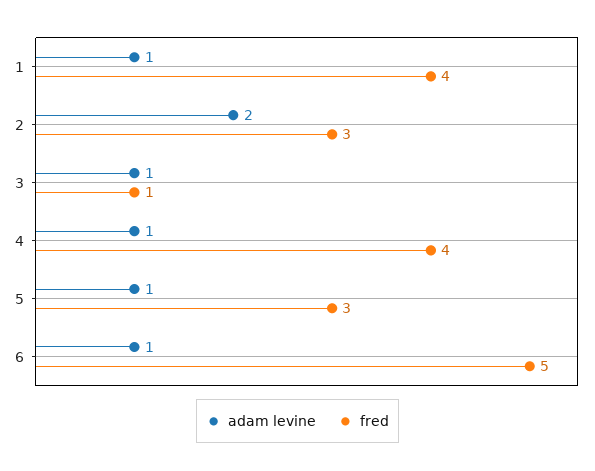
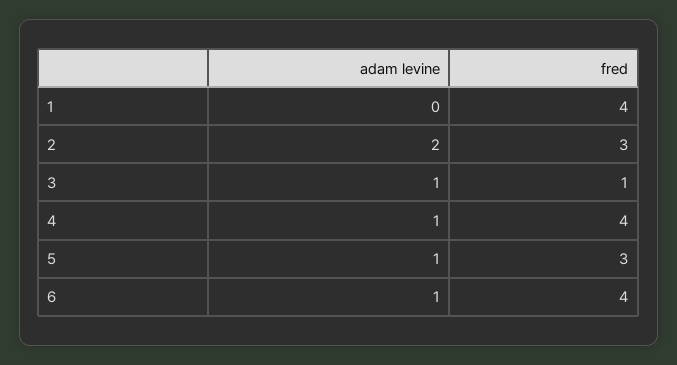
adam levine, 1: 1 -> 0
fred, 6: 5 -> 4

